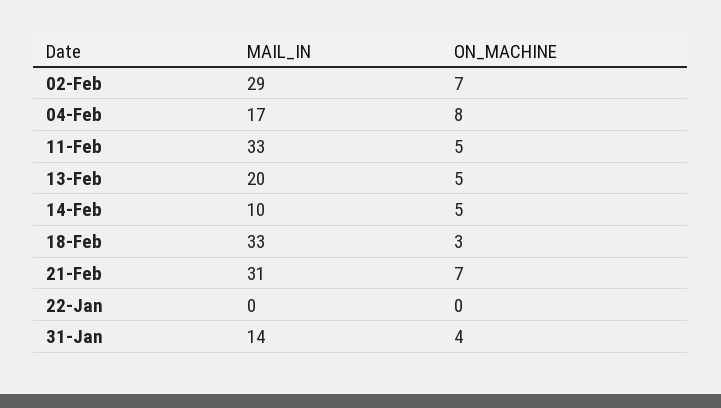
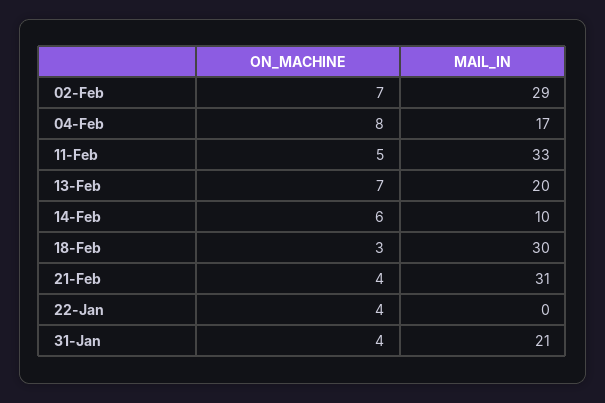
ON_MACHINE, 13-Feb: 5 -> 7
ON_MACHINE, 14-Feb: 5 -> 6
MAIL_IN, 18-Feb: 33 -> 30
ON_MACHINE, 21-Feb: 7 -> 4
ON_MACHINE, 22-Jan: 0 -> 4
MAIL_IN, 31-Jan: 14 -> 21

